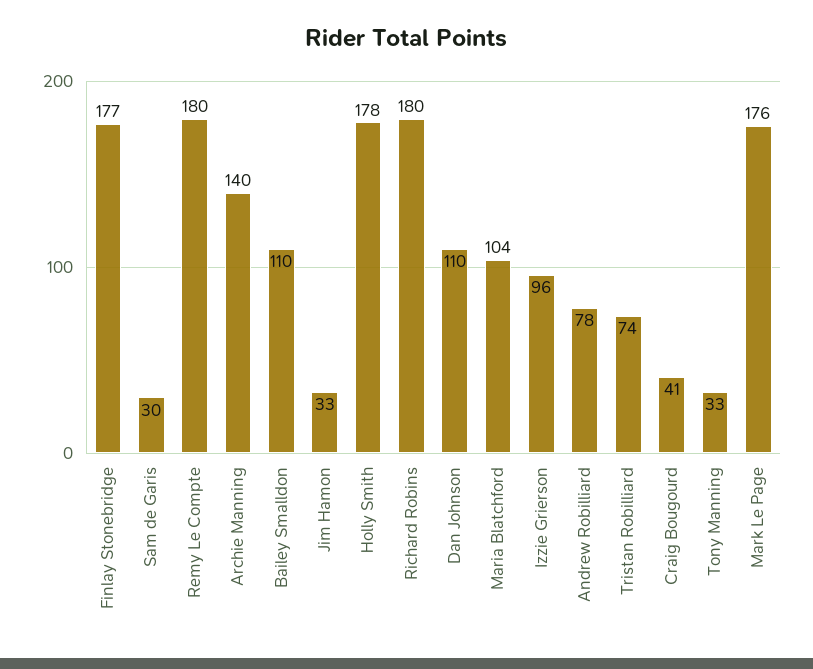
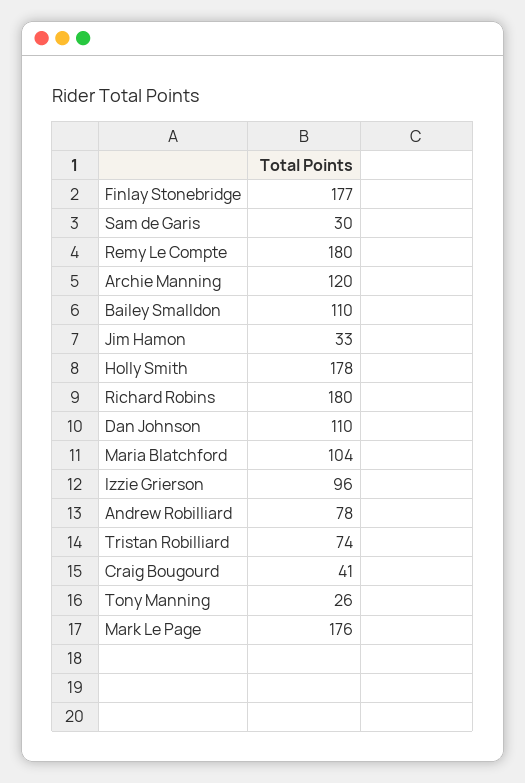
Archie Manning: 140 -> 120
Tony Manning: 33 -> 26

